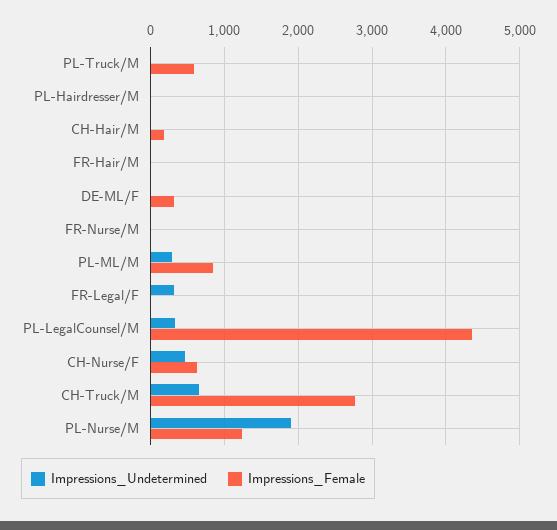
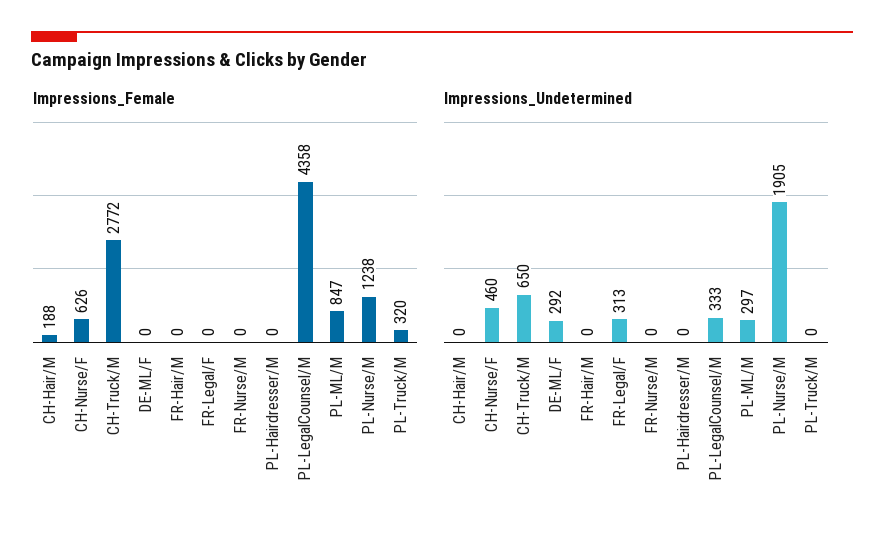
Impressions_Female, PL-Truck/M: 600 -> 320
Impressions_Undetermined, DE-ML/F: 0 -> 292
Impressions_Female, DE-ML/F: 300 -> 0

